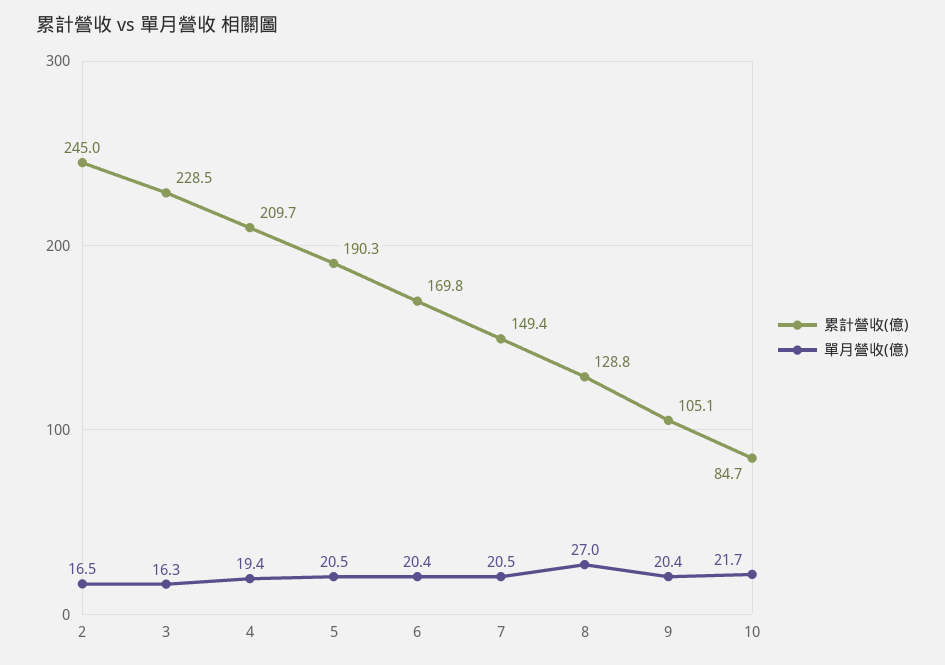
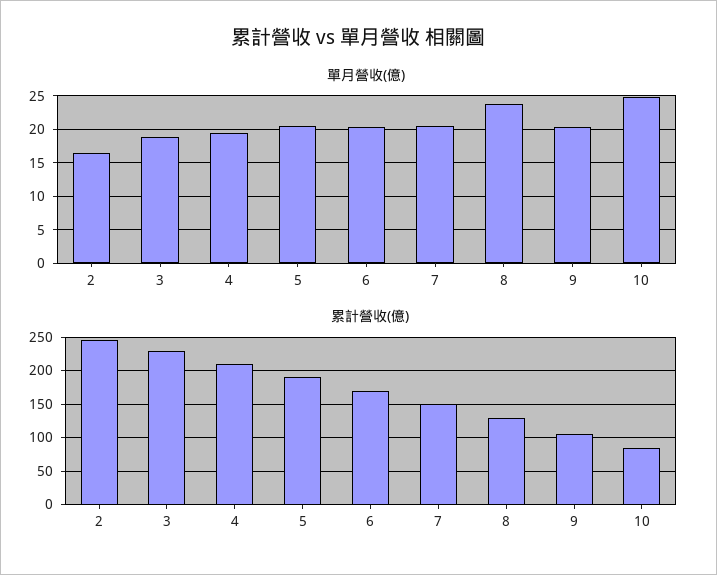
單月營收(億), 3: 16.3 -> 19
單月營收(億), 8: 27 -> 24
單月營收(億), 10: 21.7 -> 25

